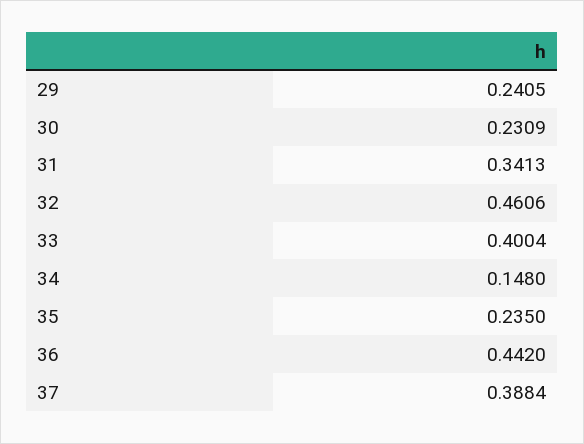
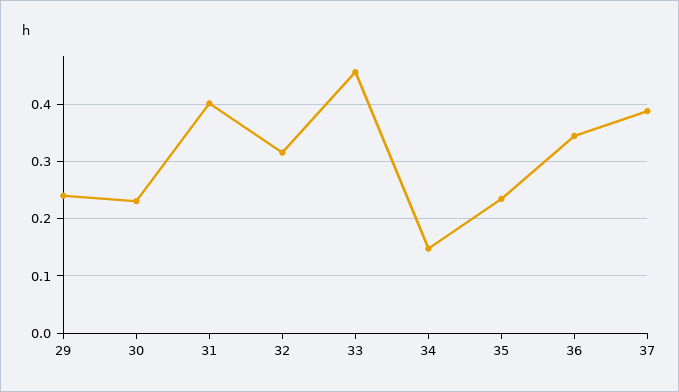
31: 0.3413 -> 0.4
32: 0.4606 -> 0.32
33: 0.4004 -> 0.46
36: 0.442 -> 0.34

